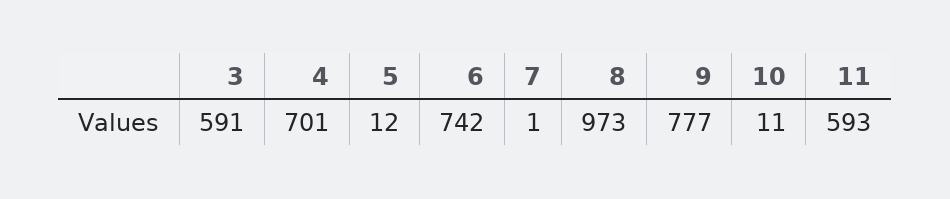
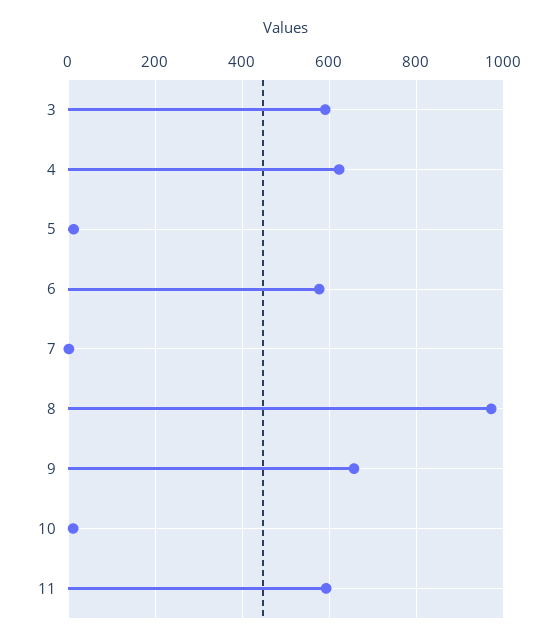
4: 701 -> 620
6: 742 -> 580
9: 777 -> 660

